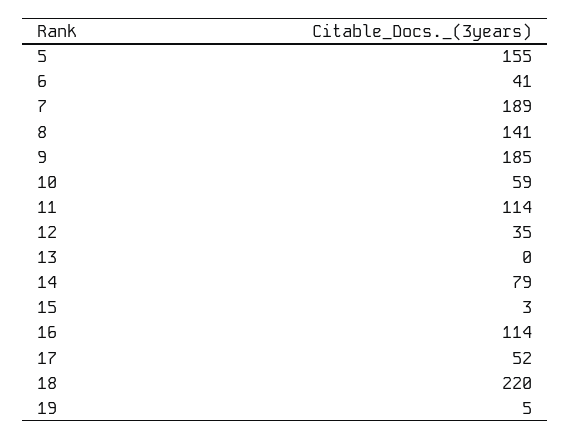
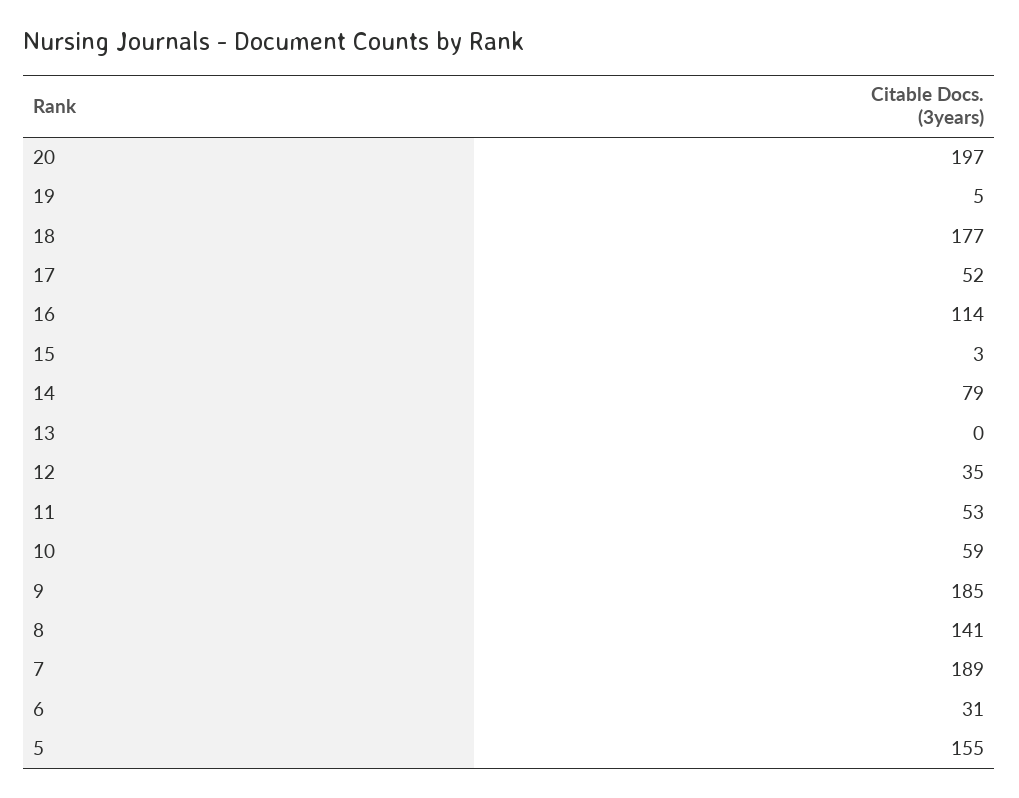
6: 41 -> 31
11: 114 -> 53
18: 220 -> 177
20: none -> 197

